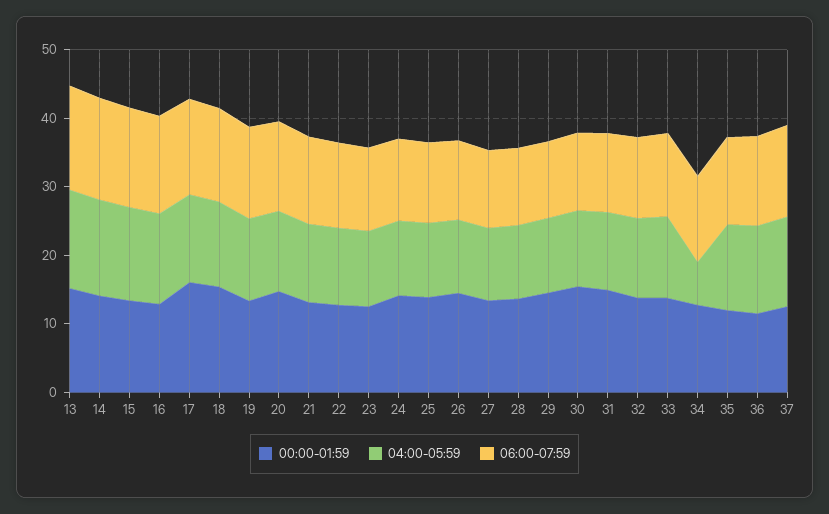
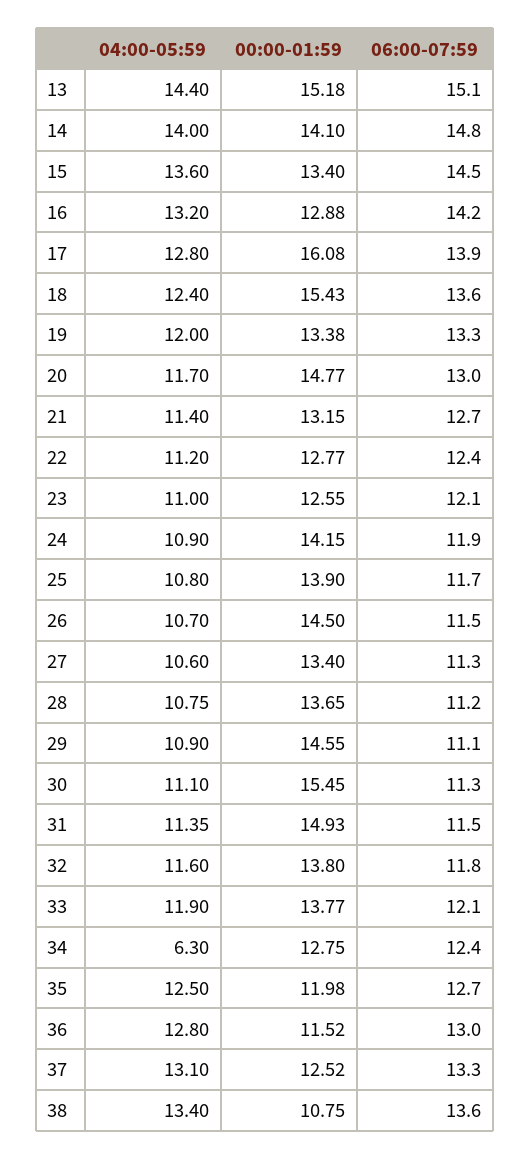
04:00-05:59, 38: none -> 13.4
00:00-01:59, 38: none -> 10.75
06:00-07:59, 38: none -> 13.6

